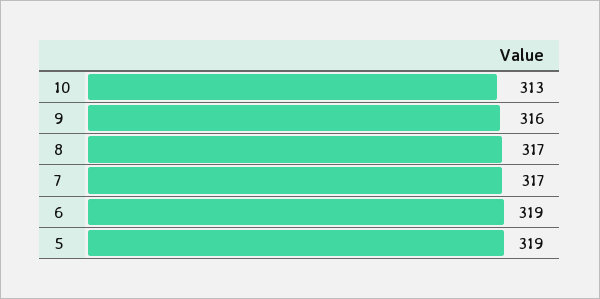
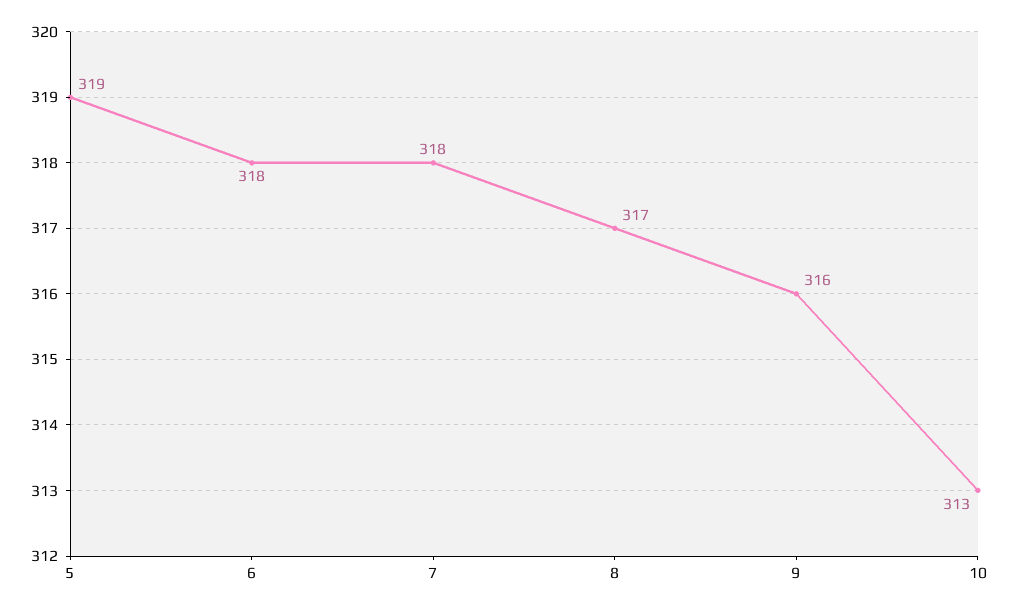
7: 317 -> 318
6: 319 -> 318

